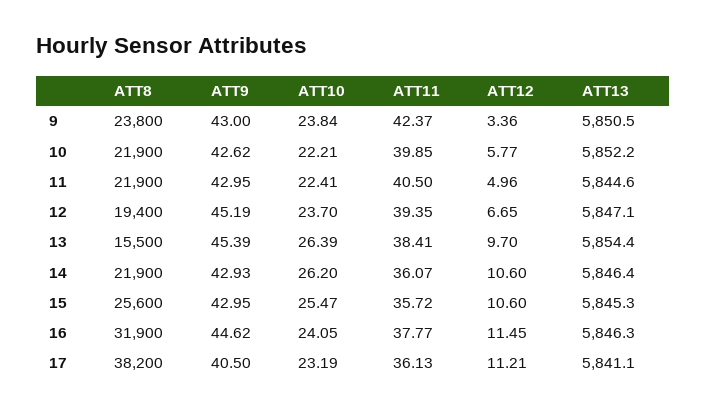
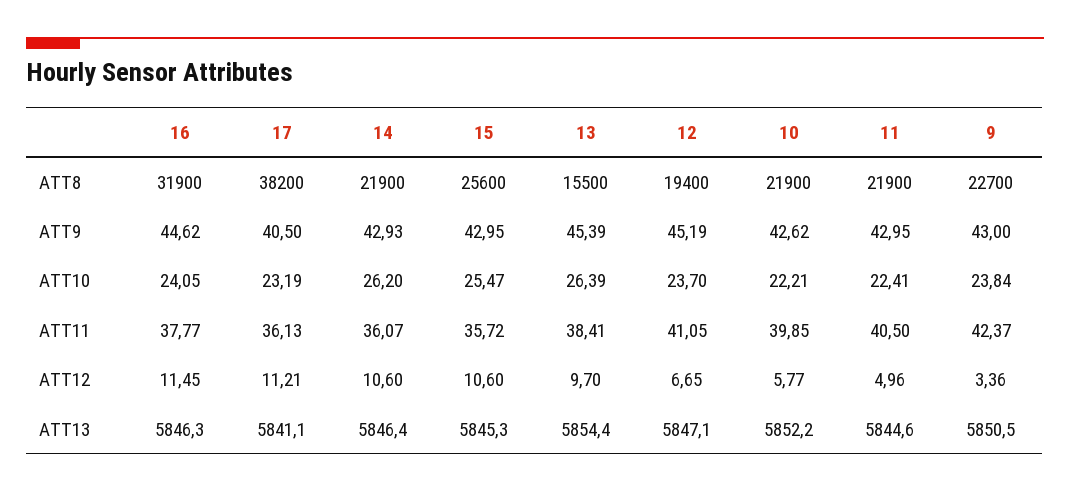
ATT8, 9: 23800 -> 22700
ATT11, 12: 39.35 -> 41.05

